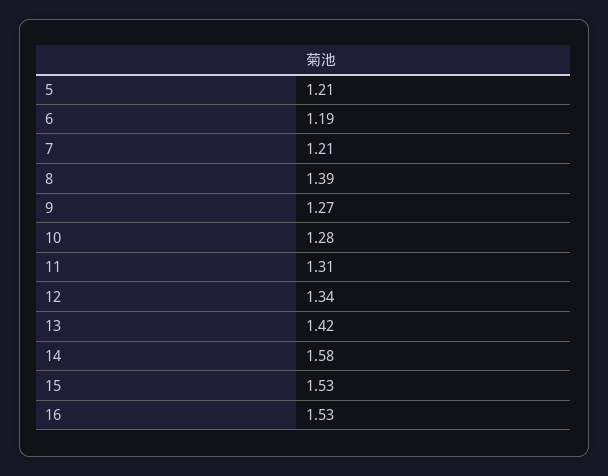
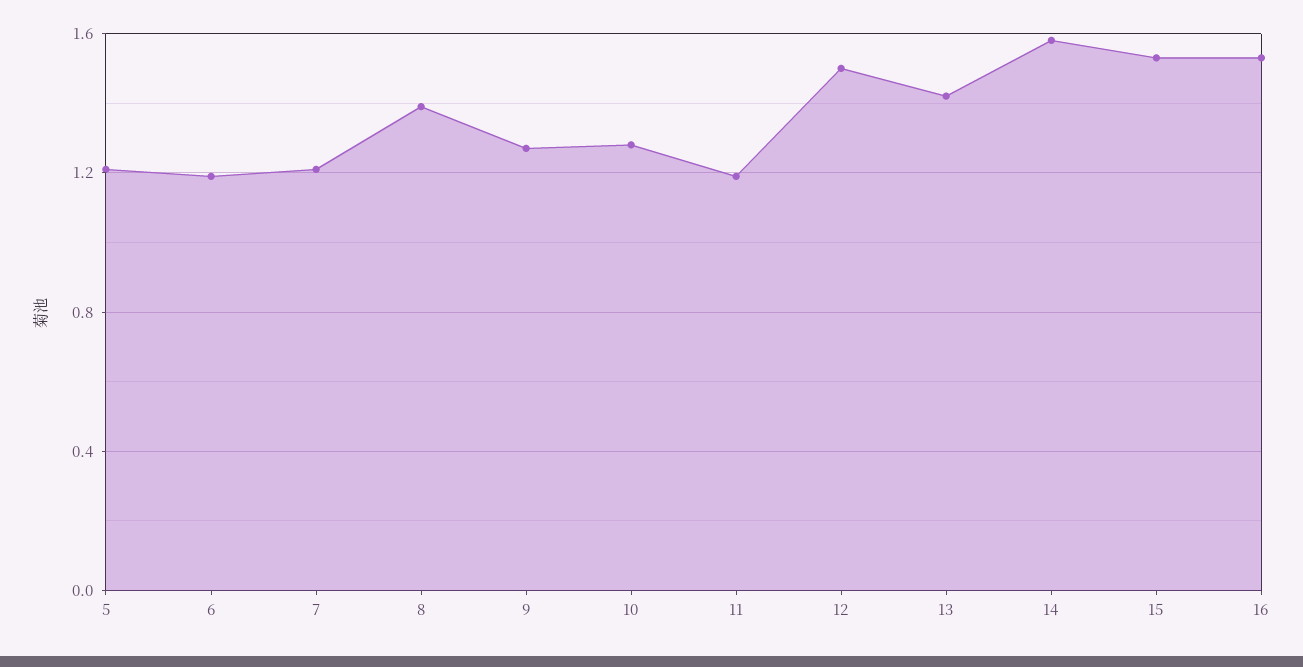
11: 1.31 -> 1.2
12: 1.34 -> 1.5

